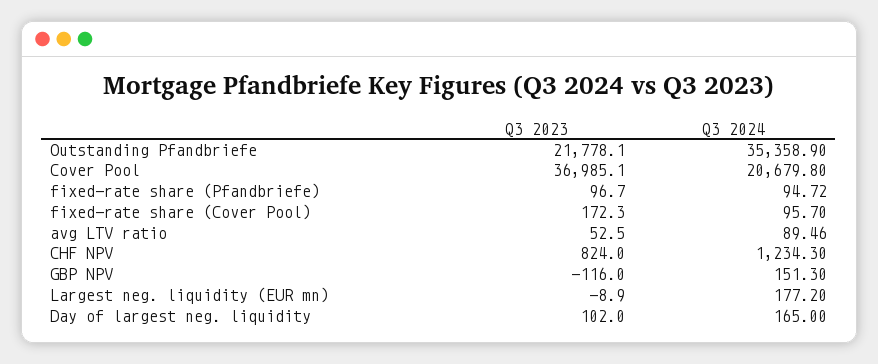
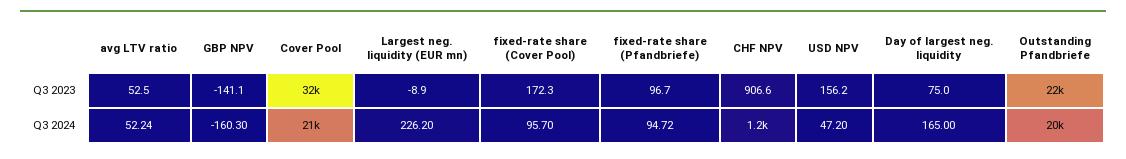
Q3 2024, Outstanding Pfandbriefe: 35358.9 -> 20000
Q3 2023, Cover Pool: 36985.1 -> 32000
Q3 2024, avg LTV ratio: 89.46 -> 52.24
Q3 2023, CHF NPV: 824 -> 906.6
Q3 2023, GBP NPV: -116 -> -141.1
Q3 2024, GBP NPV: 151.3 -> -160.3
Q3 2024, Largest neg. liquidity (EUR mn): 177.2 -> 226.2
Q3 2023, Day of largest neg. liquidity: 102 -> 75
Q3 2023, USD NPV: none -> 156.2
Q3 2024, USD NPV: none -> 47.2

